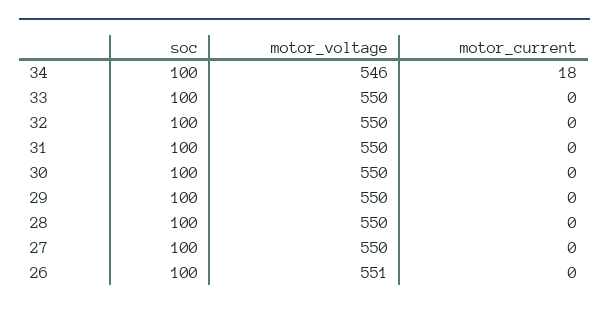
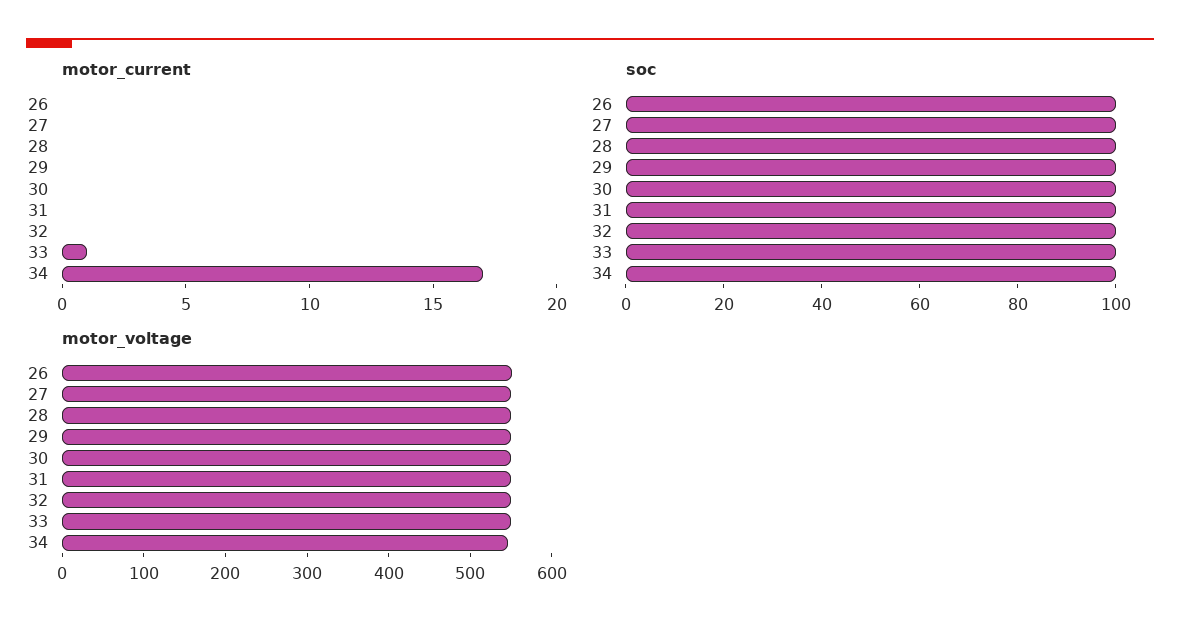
motor_current, 34: 18 -> 17
motor_current, 33: 0 -> 1

